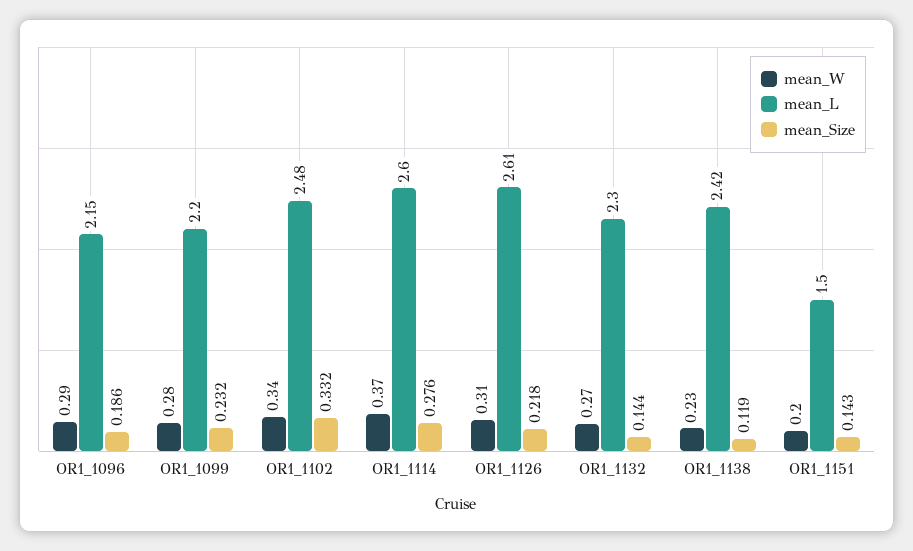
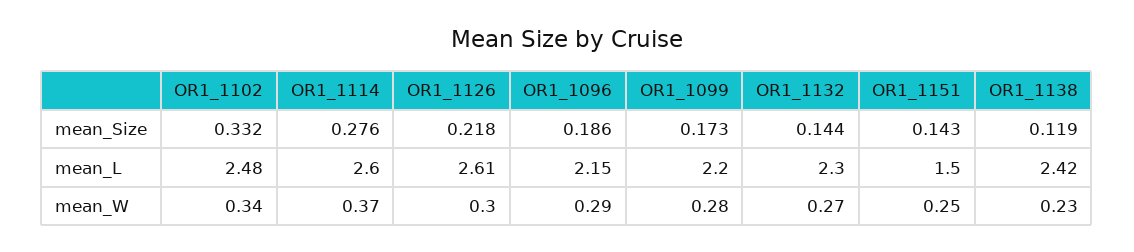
mean_Size, OR1_1099: 0.232 -> 0.173
mean_W, OR1_1126: 0.31 -> 0.3
mean_W, OR1_1151: 0.2 -> 0.25

